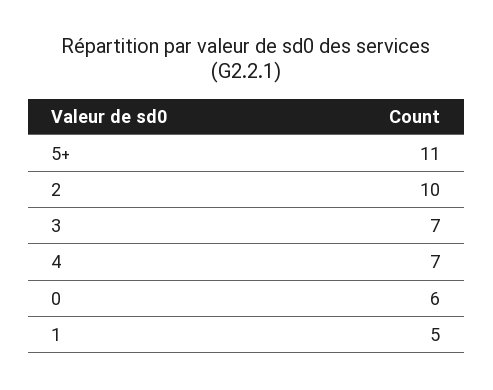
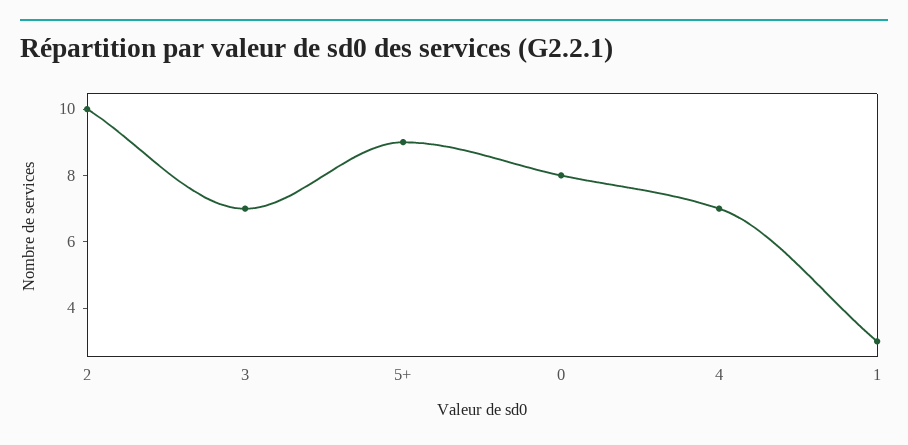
5+: 11 -> 9
0: 6 -> 8
1: 5 -> 3

